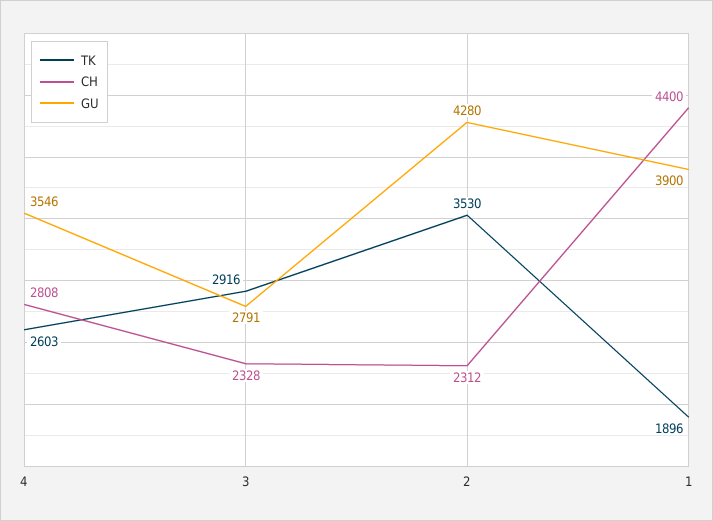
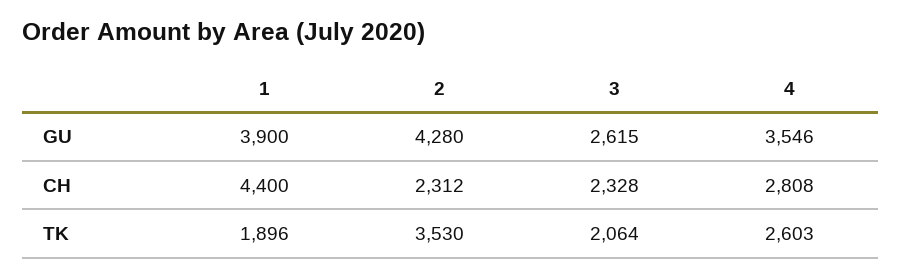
TK, 3: 2916 -> 2064
GU, 3: 2791 -> 2615

